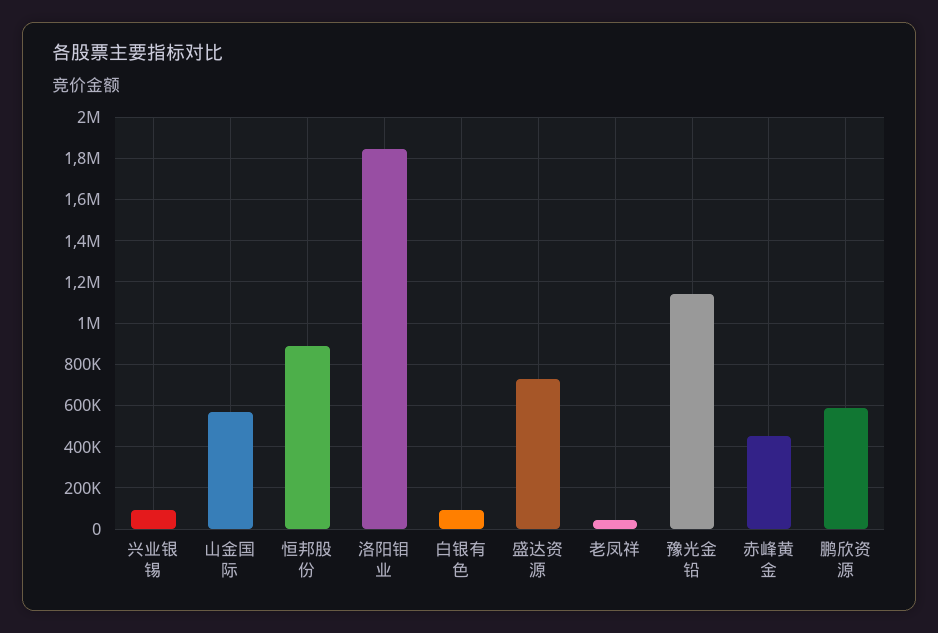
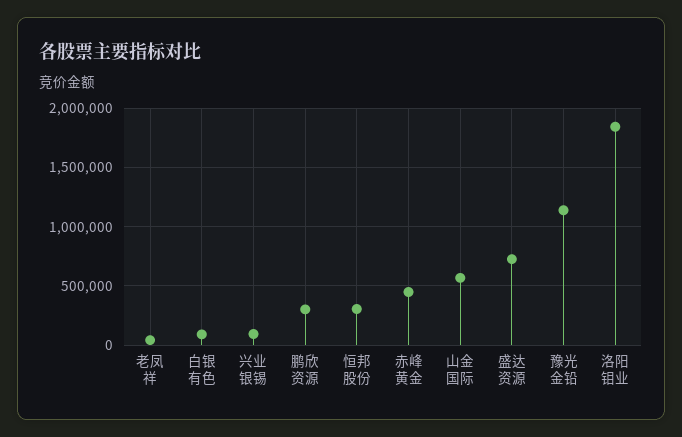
恒邦股份: 900000 -> 300000
鹏欣资源: 600000 -> 300000

